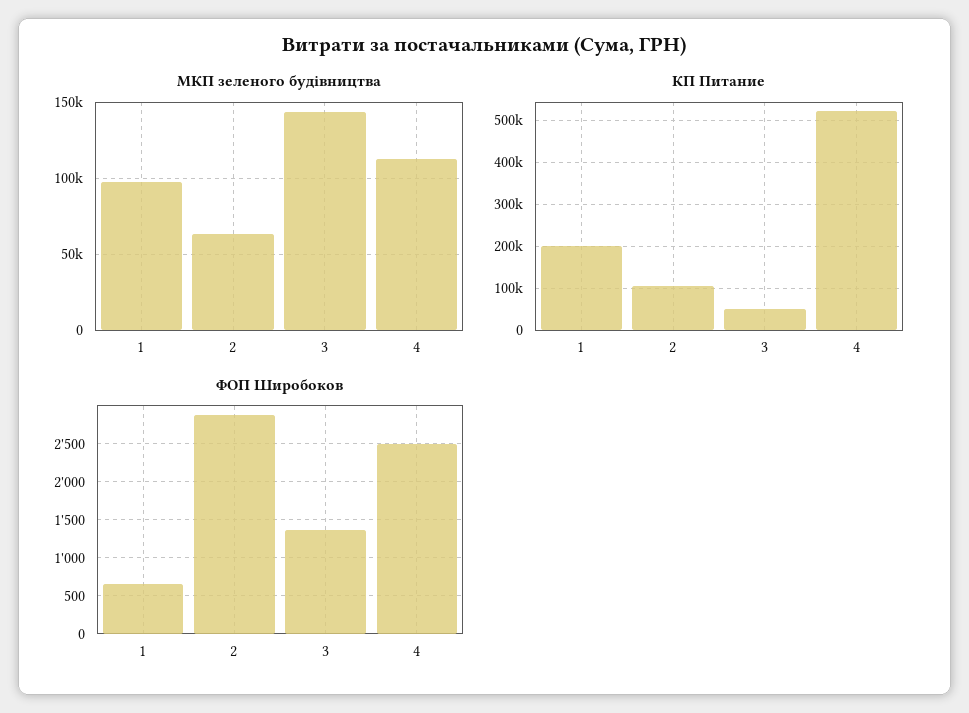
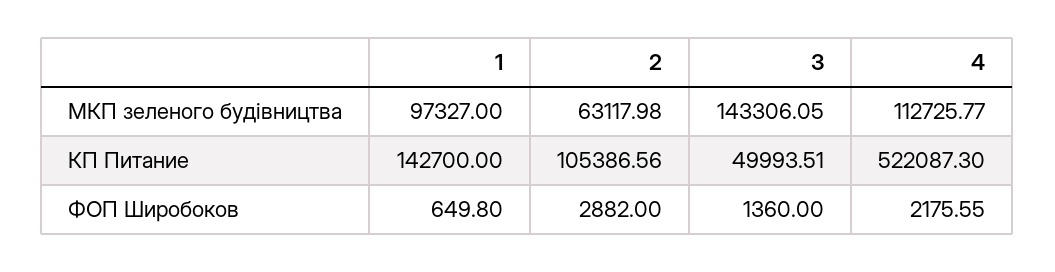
КП Питание, 1: 200000 -> 142700
ФОП Широбоков, 4: 2500 -> 2175.55

